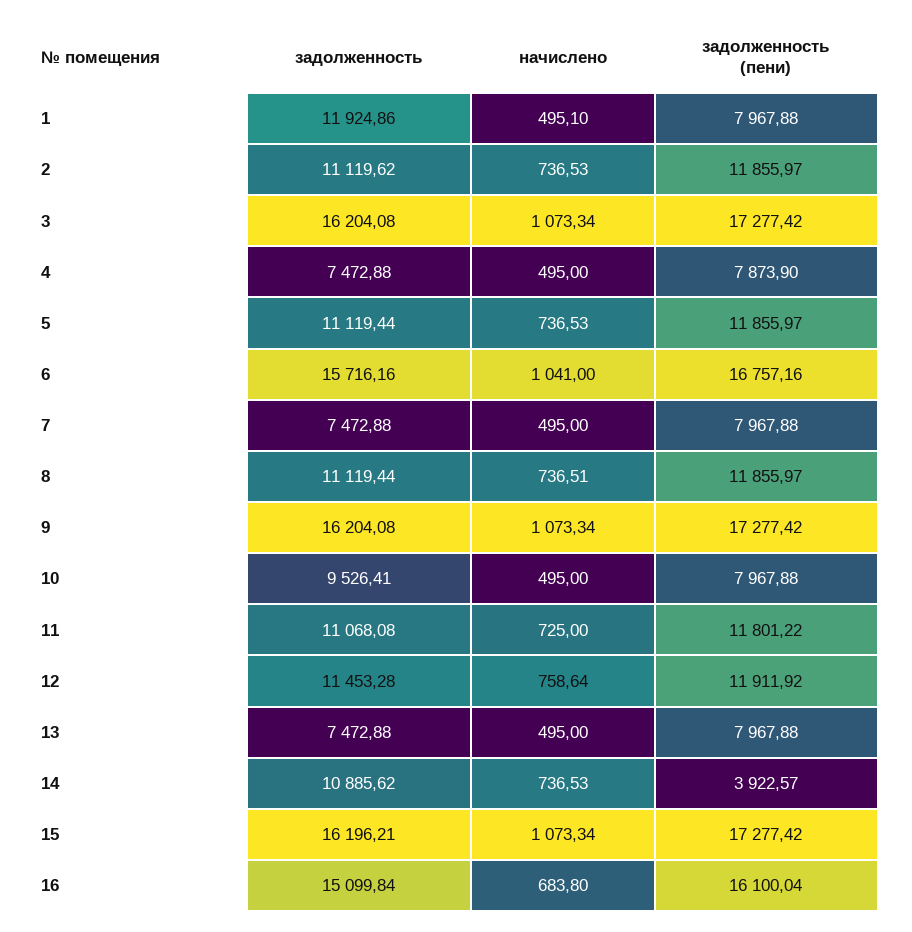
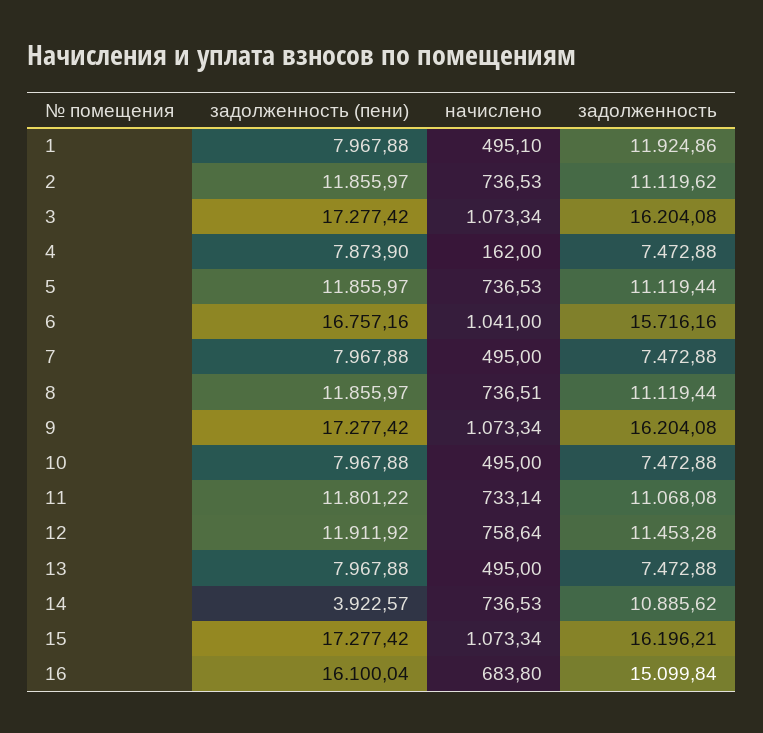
начислено, 4: 495 -> 162
задолженность, 10: 9526.41 -> 7472.88
начислено, 11: 725 -> 733.14

